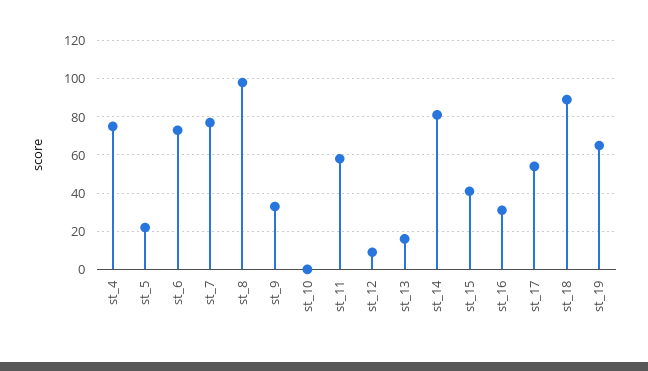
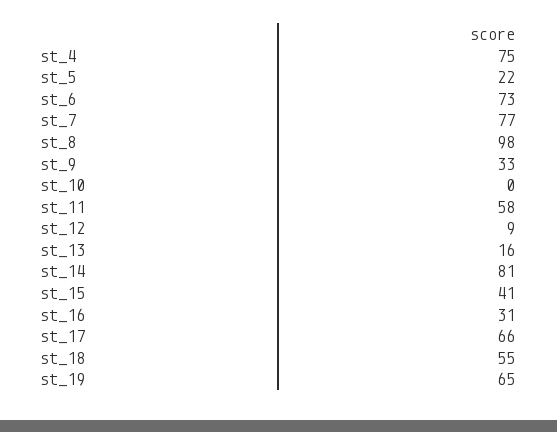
st_17: 55 -> 66
st_18: 90 -> 55

